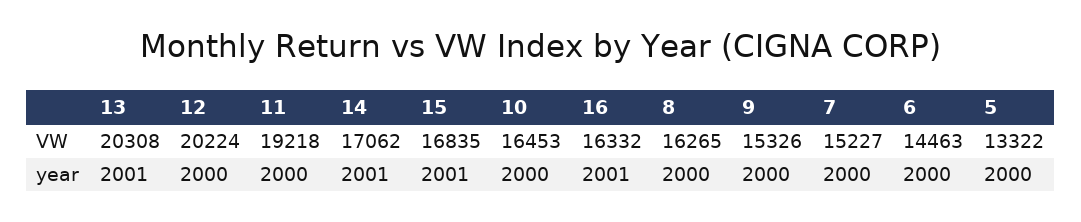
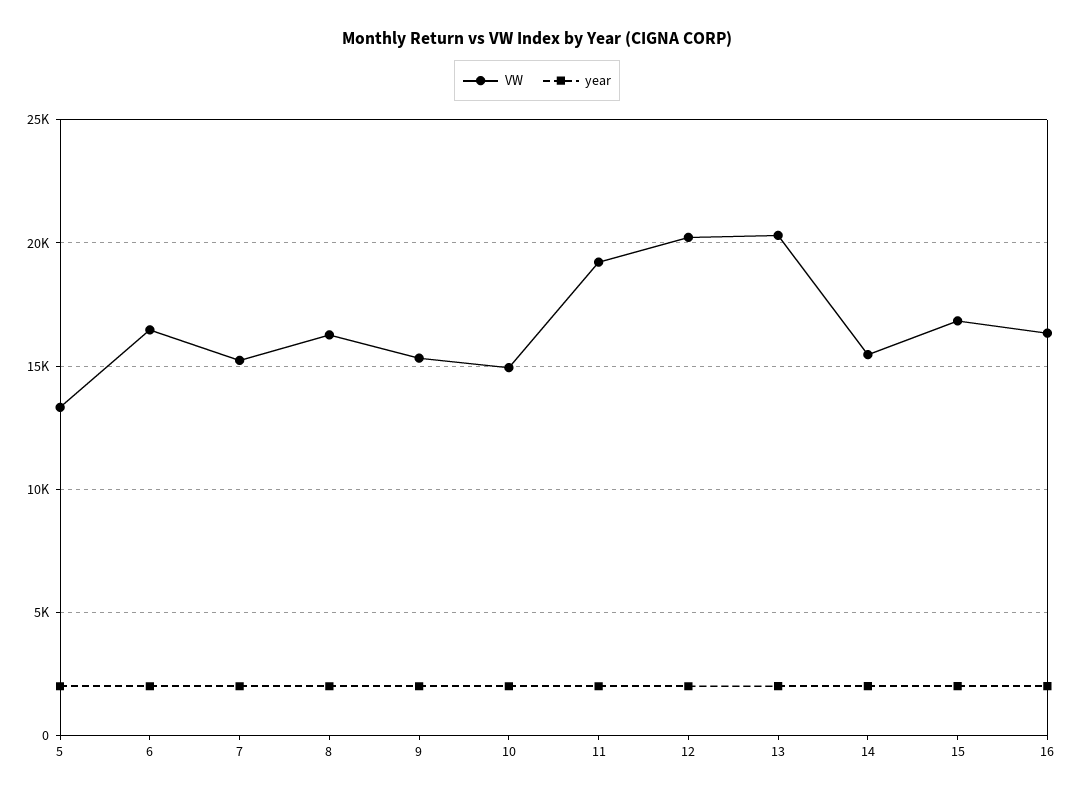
VW, 14: 17062 -> 15500
VW, 10: 16453 -> 15000
VW, 6: 14463 -> 16500

